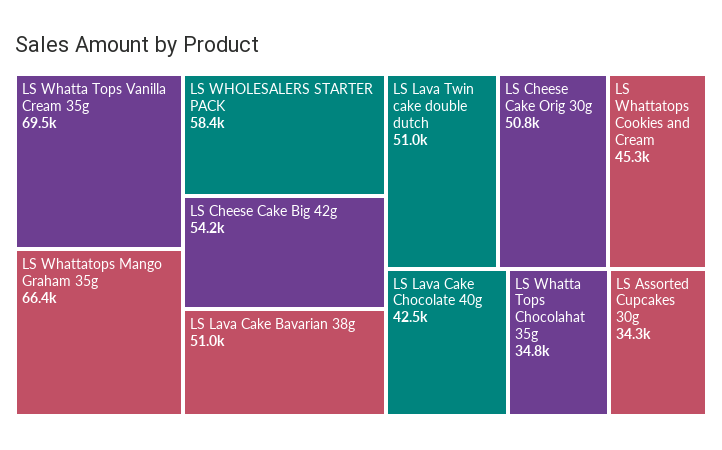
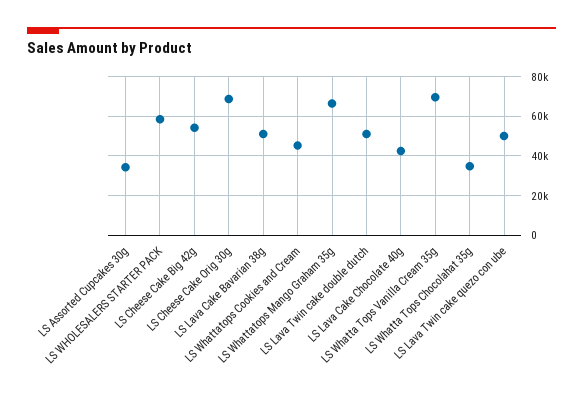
LS Cheese Cake Orig 30g: 50800 -> 70000
LS Lava Twin cake quezo con ube: none -> 50000

